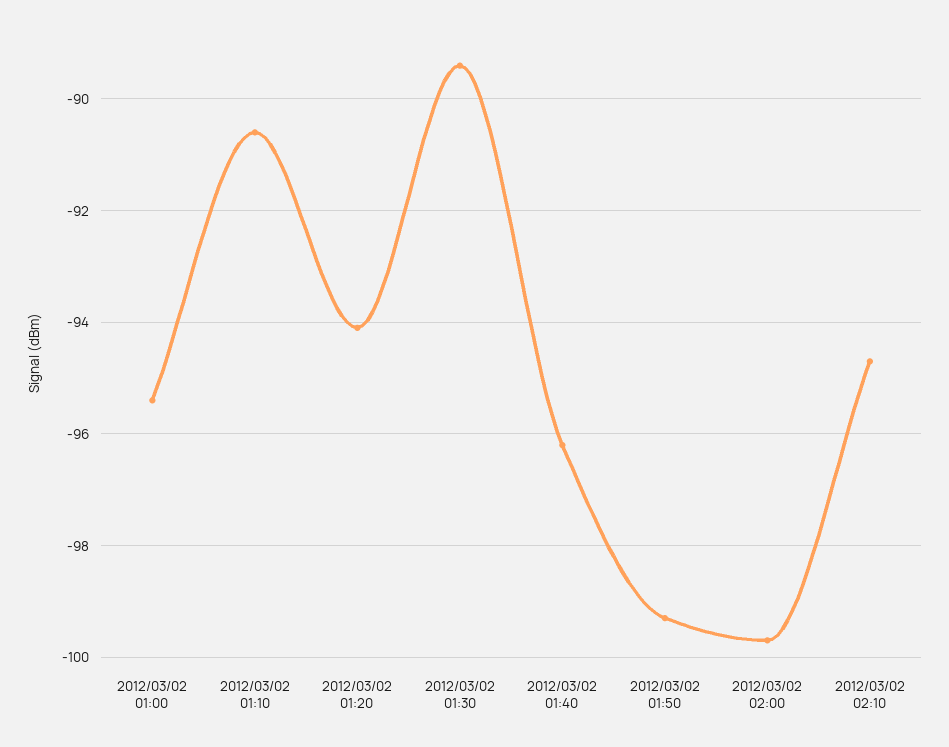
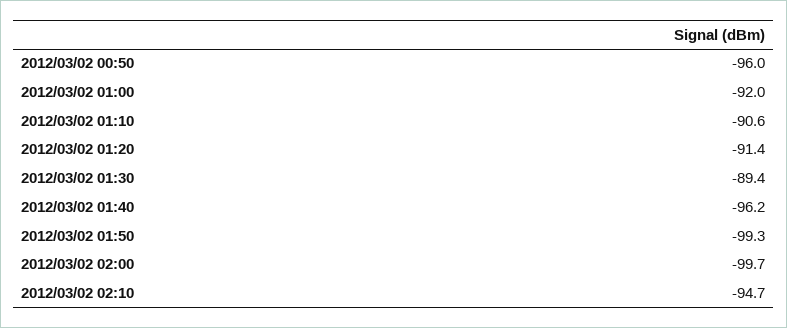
2012/03/02 01:00: -95.5 -> -92
2012/03/02 01:20: -94 -> -91.4
2012/03/02 00:50: none -> -96

